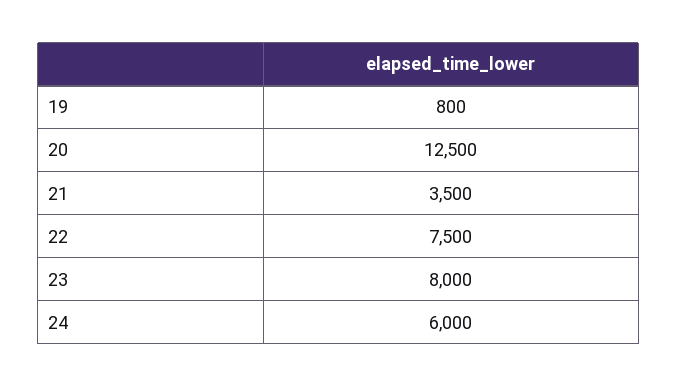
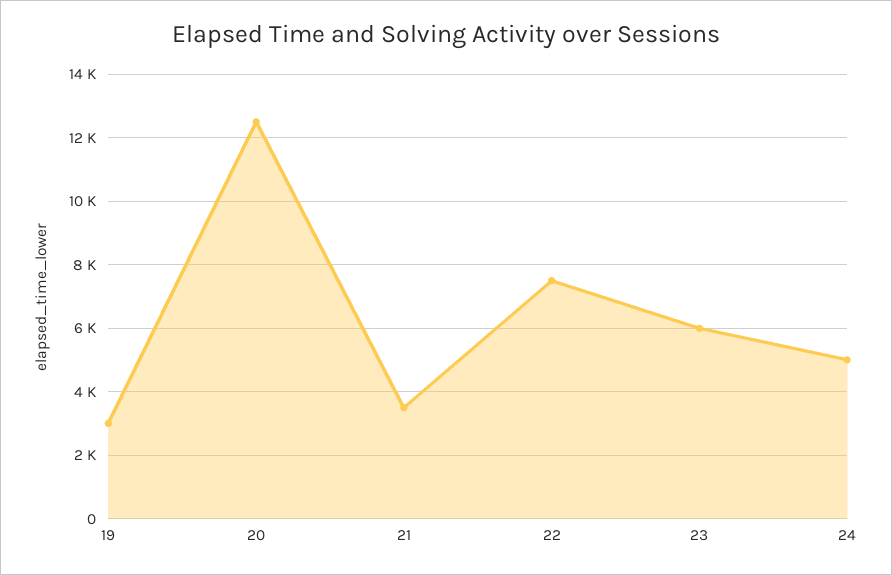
19: 800 -> 3000
23: 8000 -> 6000
24: 6000 -> 5000

